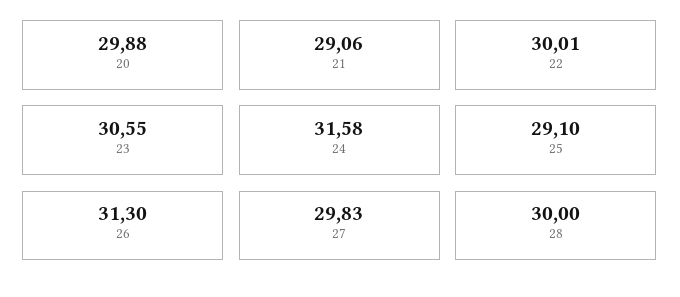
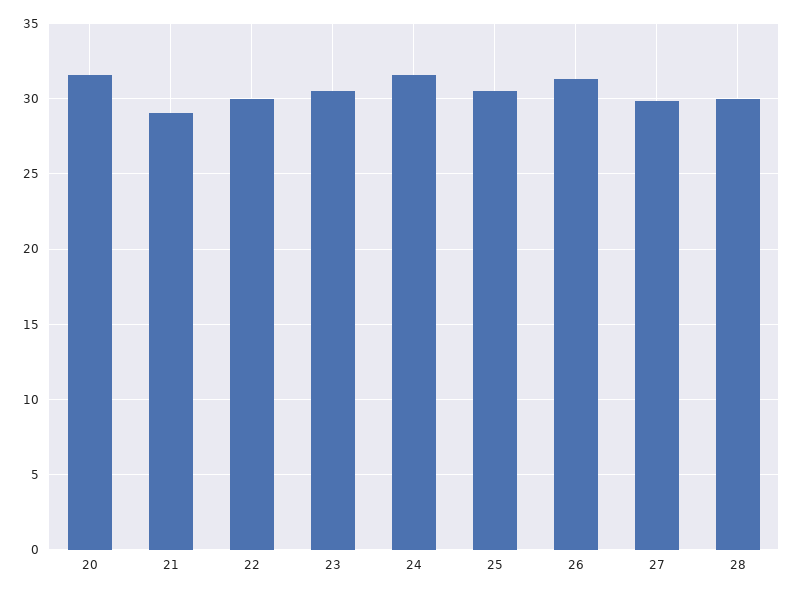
20: 29.88 -> 31.5
25: 29.1 -> 30.5

